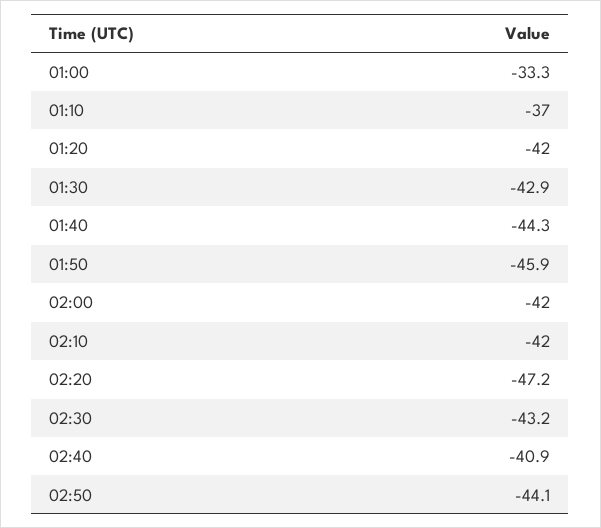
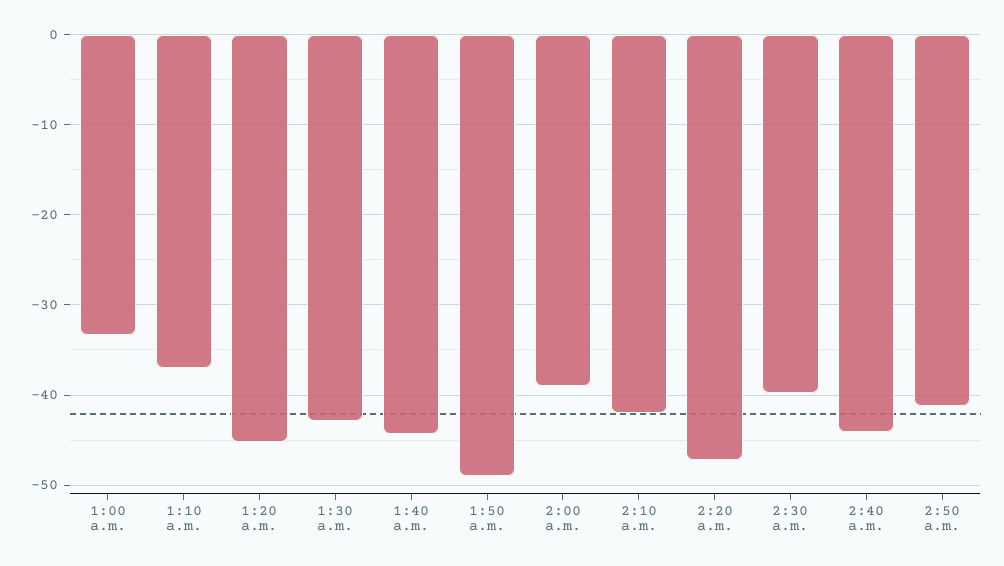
01:20: -42 -> -45
01:50: -45.9 -> -49
02:00: -42 -> -39
02:30: -43.2 -> -40
02:40: -40.9 -> -44
02:50: -44.1 -> -41

